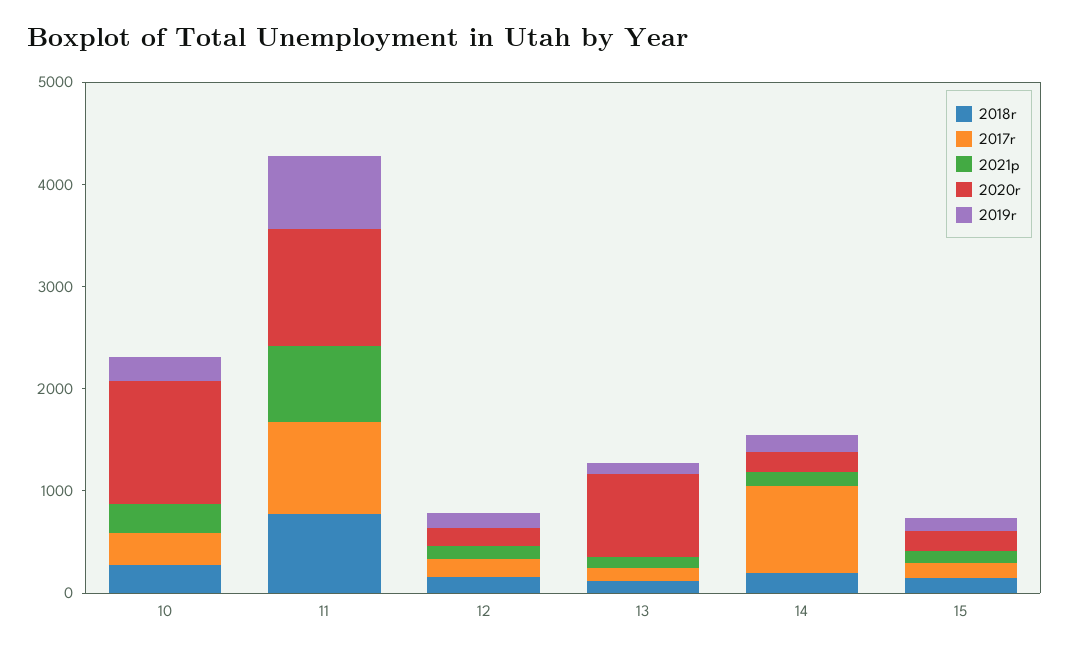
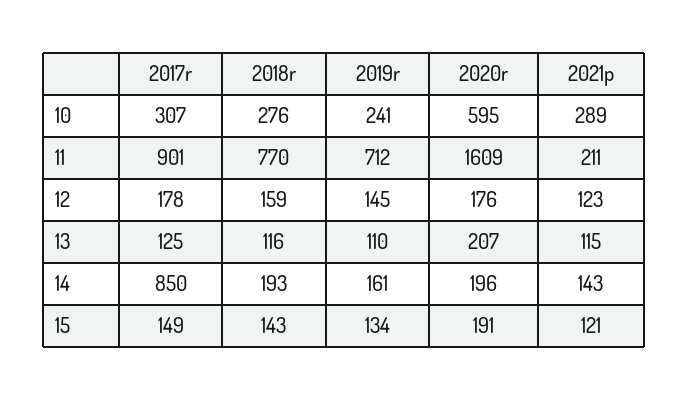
2020r, 10: 1200 -> 595
2021p, 11: 800 -> 211
2020r, 11: 1200 -> 1609
2020r, 13: 800 -> 207

